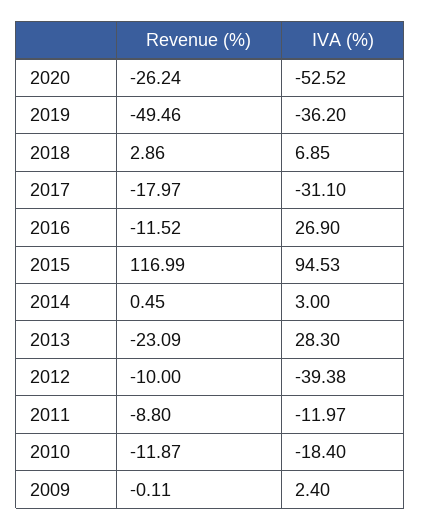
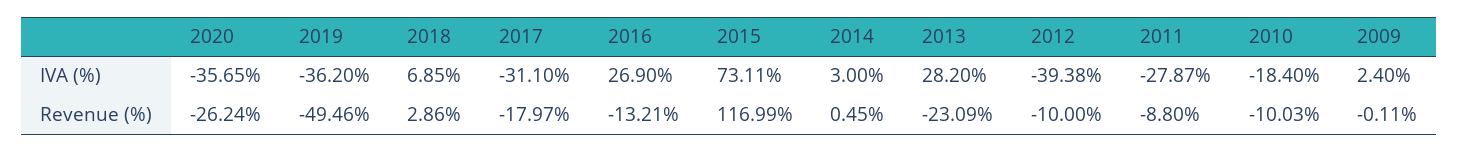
IVA (%), 2020: -52.52 -> -35.65
Revenue (%), 2016: -11.52 -> -13.21
IVA (%), 2015: 94.53 -> 73.11
IVA (%), 2013: 28.3 -> 28.2
IVA (%), 2011: -11.97 -> -27.87
Revenue (%), 2010: -11.87 -> -10.03

